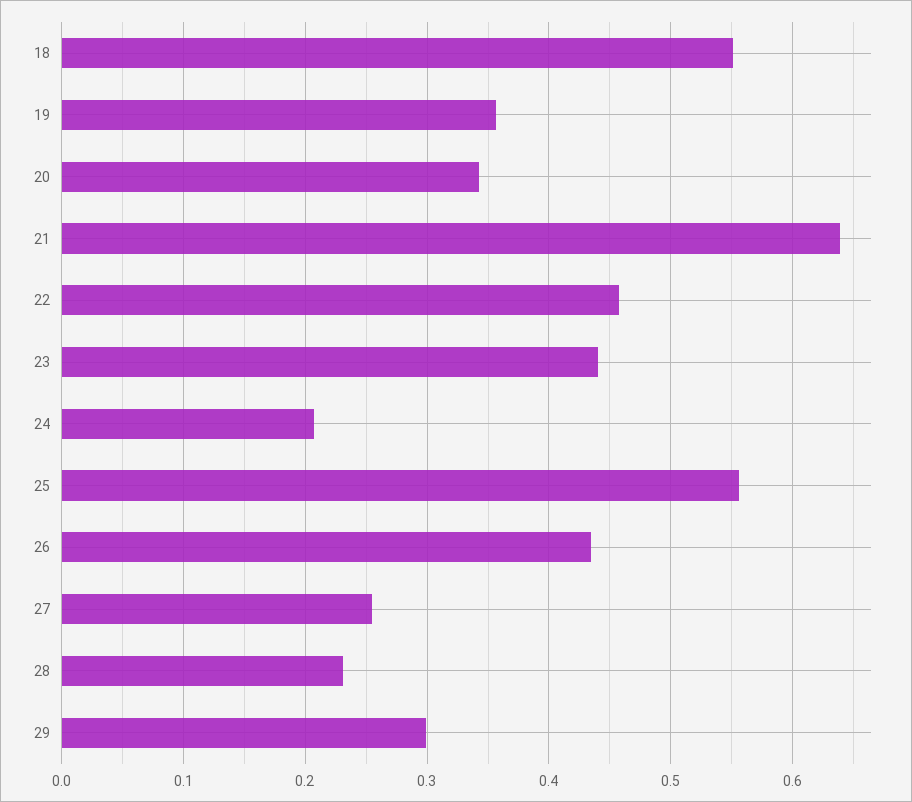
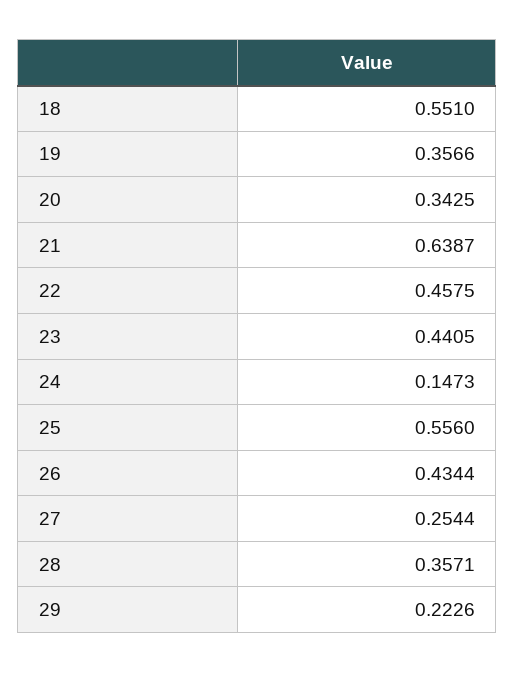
24: 0.21 -> 0.1473
28: 0.23 -> 0.3571
29: 0.3 -> 0.2226

